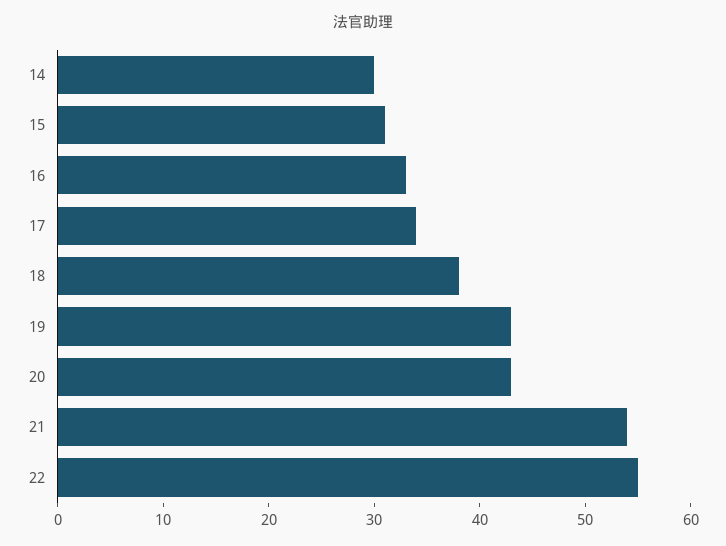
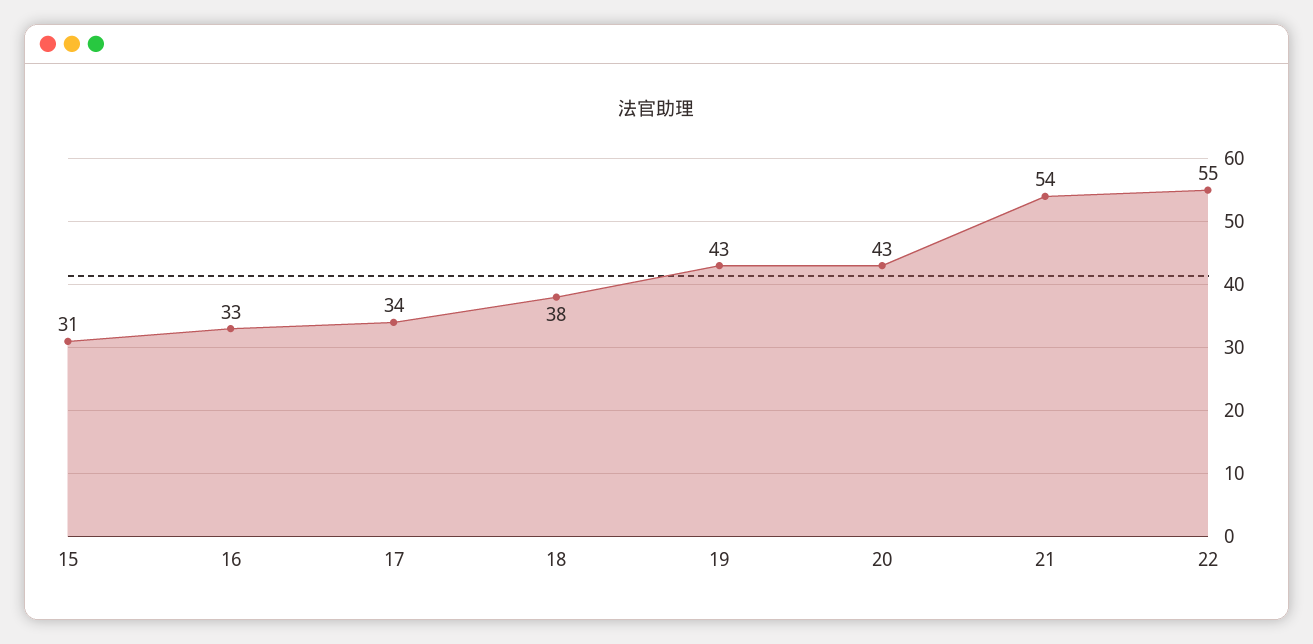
14: 30 -> none

